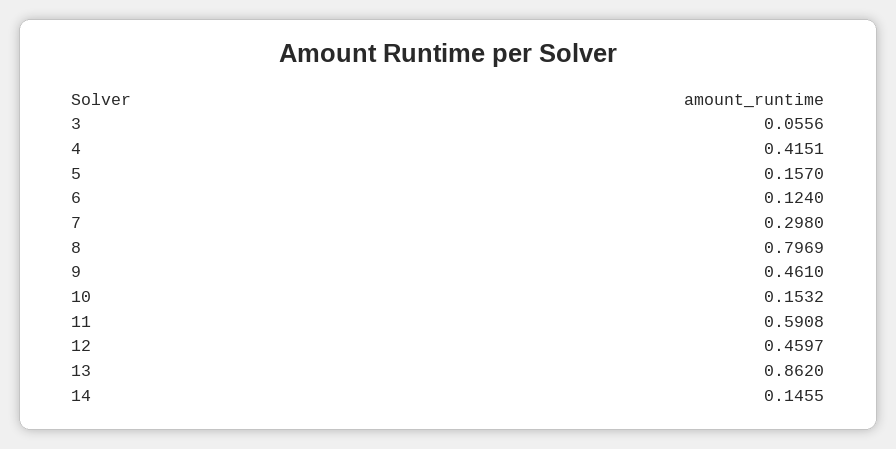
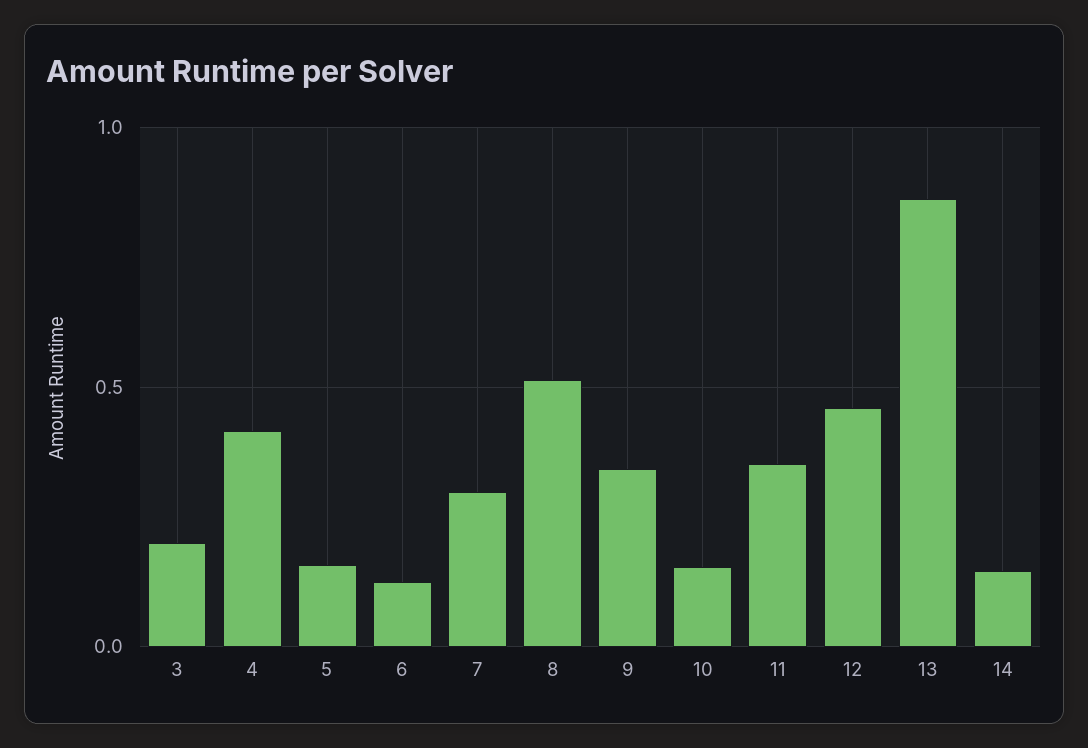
3: 0.0556 -> 0.2
8: 0.7969 -> 0.5
9: 0.461 -> 0.35
11: 0.5908 -> 0.35

